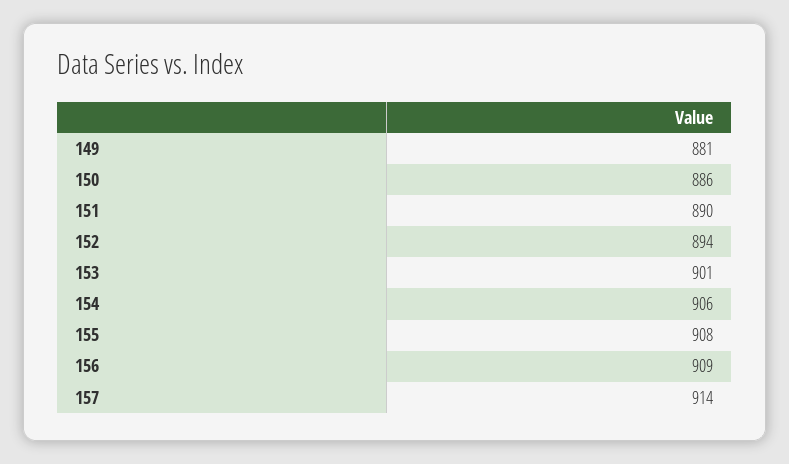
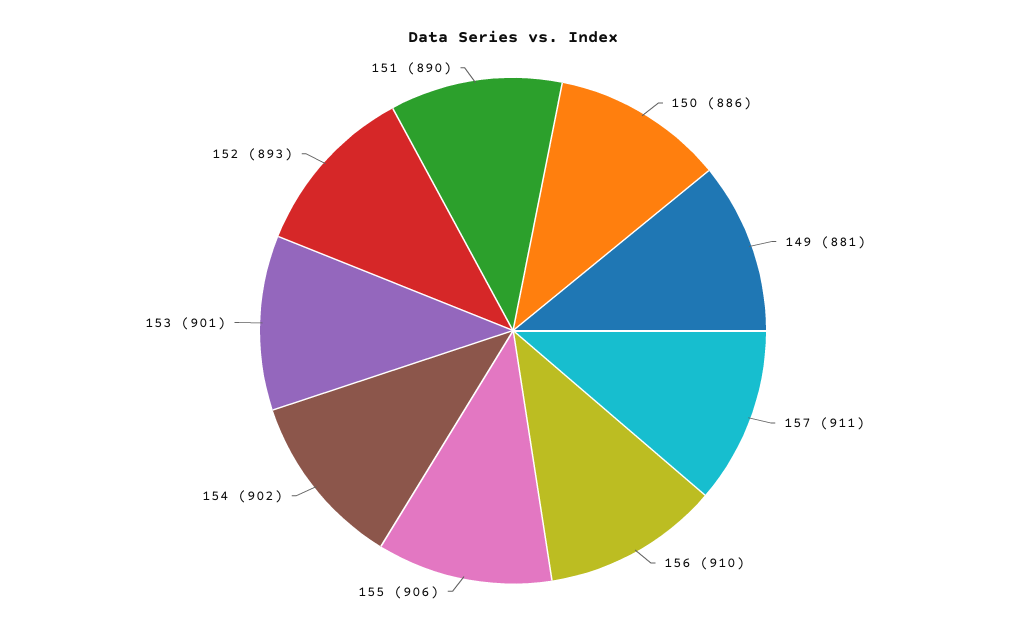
152: 894 -> 893
154: 906 -> 902
155: 908 -> 906
156: 909 -> 910
157: 914 -> 911

